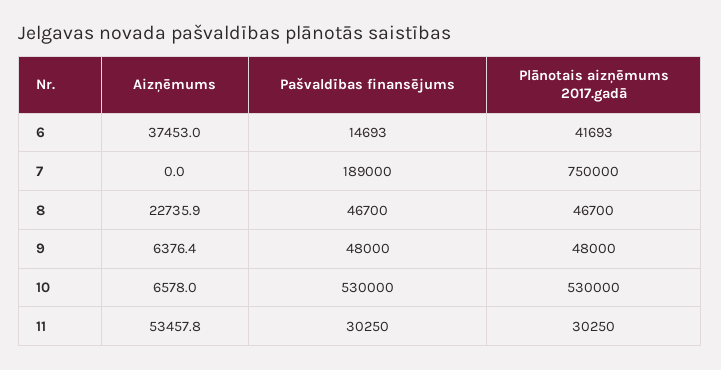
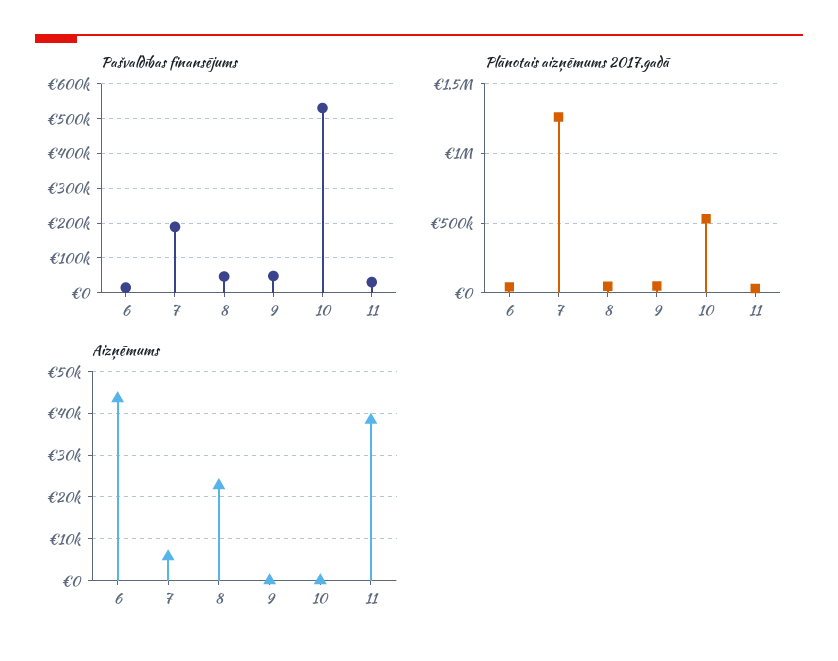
Aizņēmums, 6: 37453 -> 44000
Aizņēmums, 7: 0 -> 6000
Plānotais aizņēmums 2017.gadā, 7: 750000 -> 1250000
Aizņēmums, 9: 6376.4 -> 0
Aizņēmums, 10: 6578 -> 0
Aizņēmums, 11: 53457.8 -> 38000

